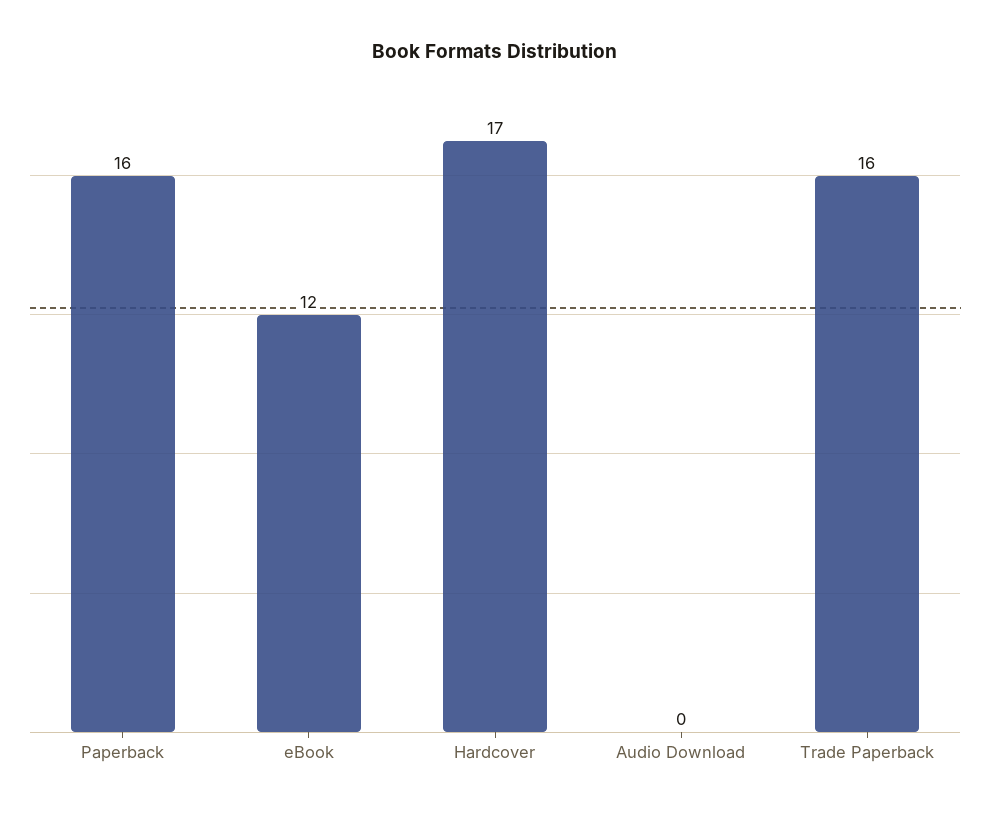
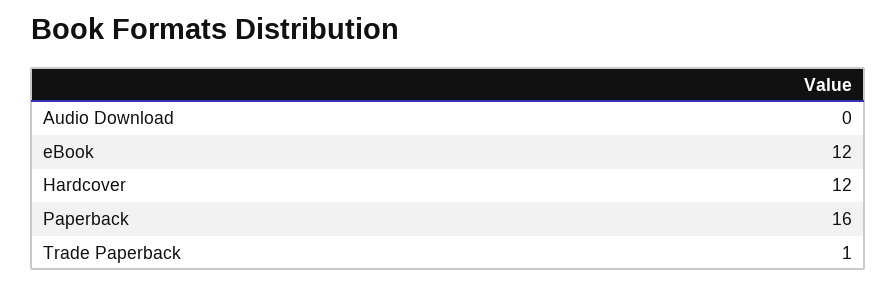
Hardcover: 17 -> 12
Trade Paperback: 16 -> 1

